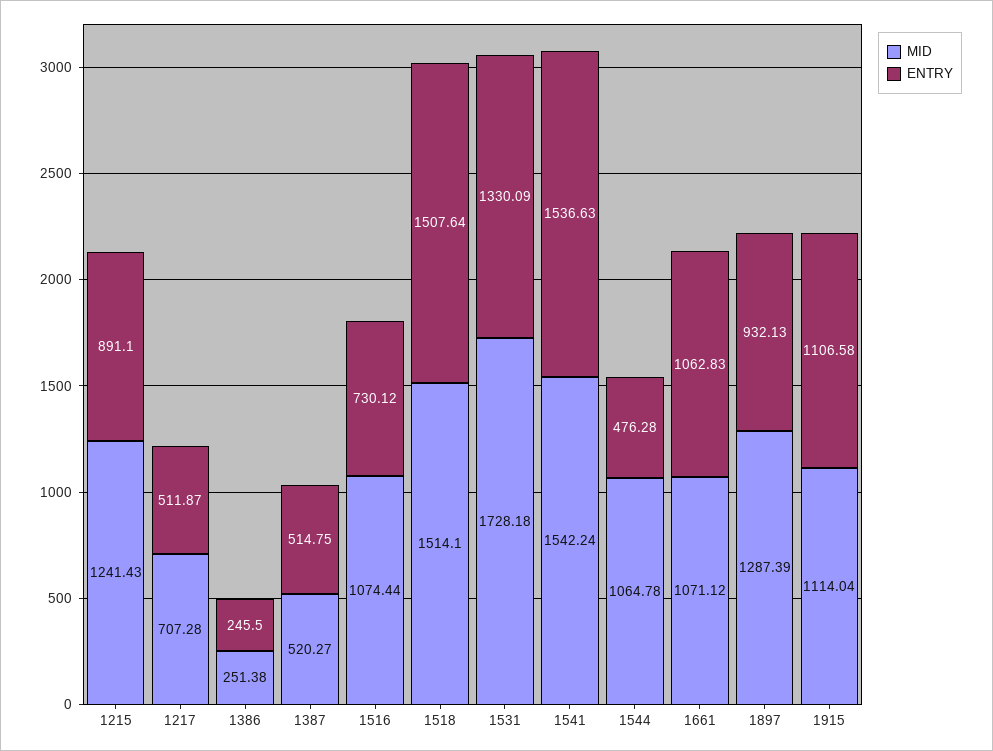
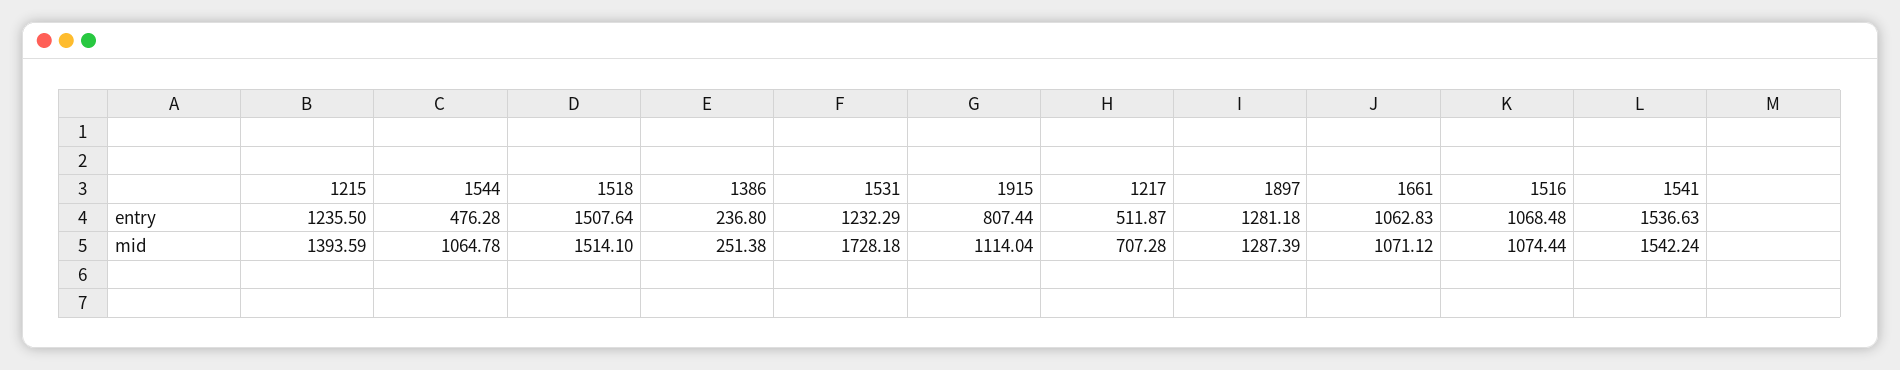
MID, 1215: 1241.43 -> 1393.59
ENTRY, 1215: 891.1 -> 1235.5
ENTRY, 1386: 245.5 -> 236.8
MID, 1387: 520.27 -> none
ENTRY, 1387: 514.75 -> none
ENTRY, 1516: 730.12 -> 1068.48
ENTRY, 1531: 1330.09 -> 1232.29
ENTRY, 1897: 932.13 -> 1281.18
ENTRY, 1915: 1106.58 -> 807.44

